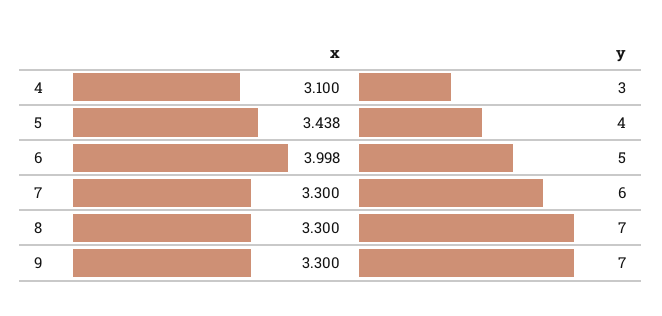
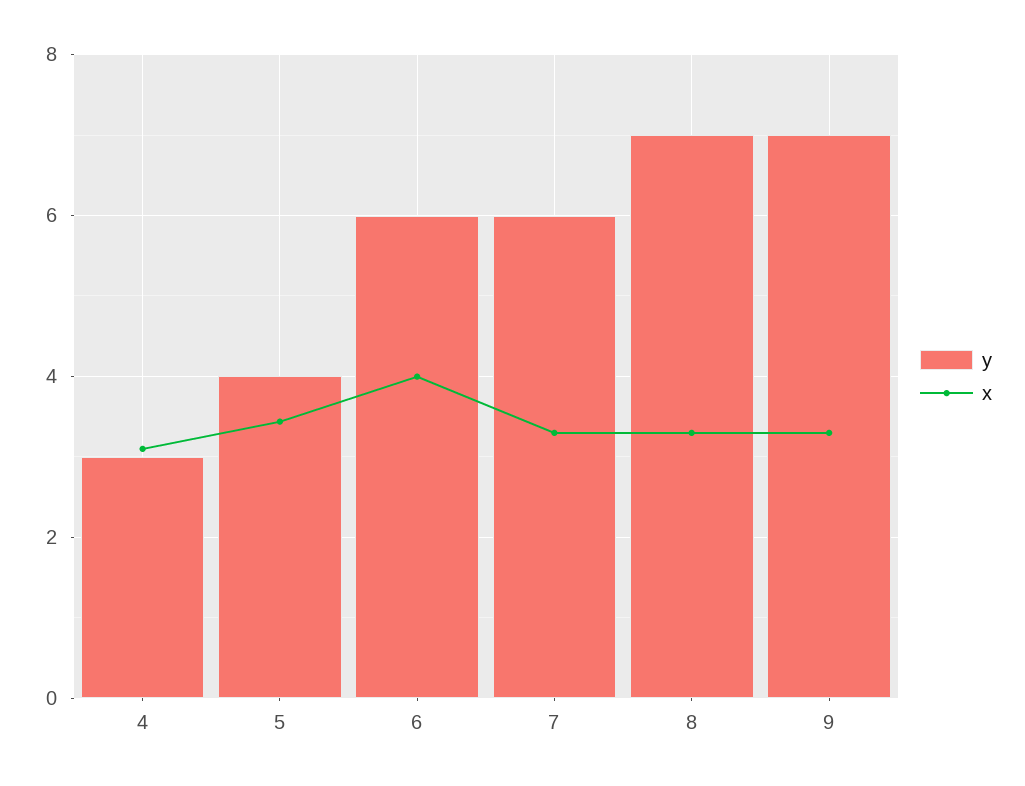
y, 6: 5 -> 6

